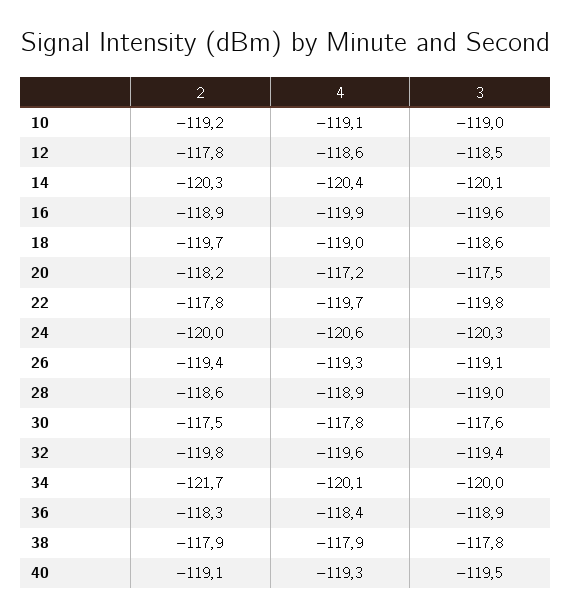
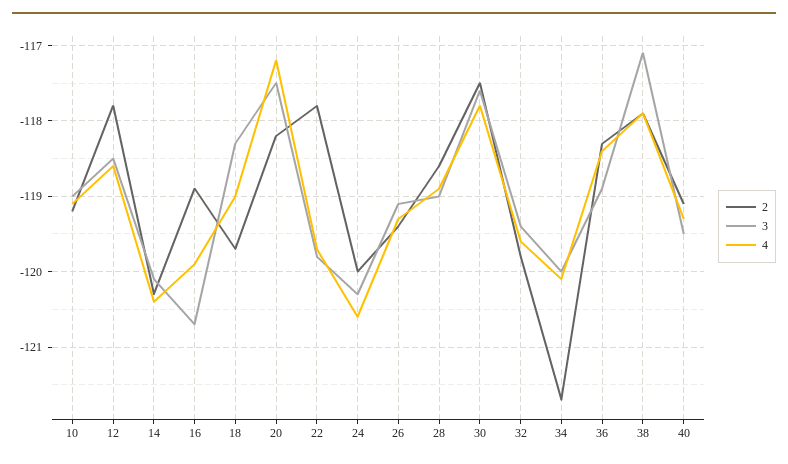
3, 16: -119.6 -> -120.7
3, 18: -118.6 -> -118.3
3, 38: -117.8 -> -117.1

